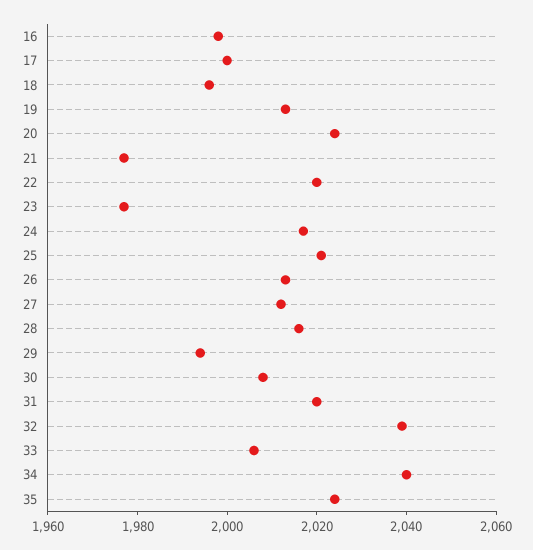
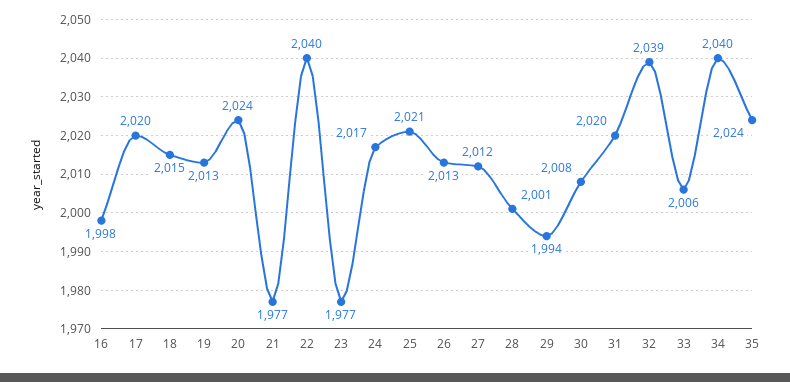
17: 2000 -> 2020
18: 1995 -> 2015
22: 2020 -> 2040
28: 2015 -> 2001

